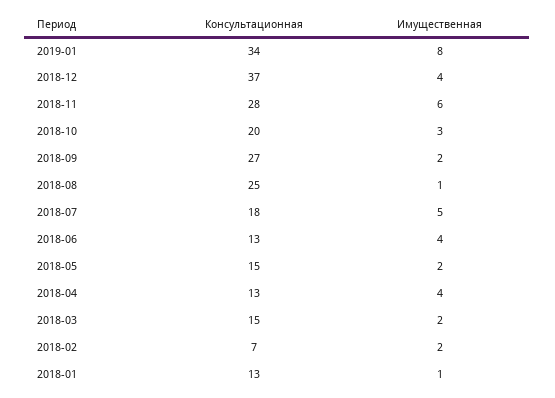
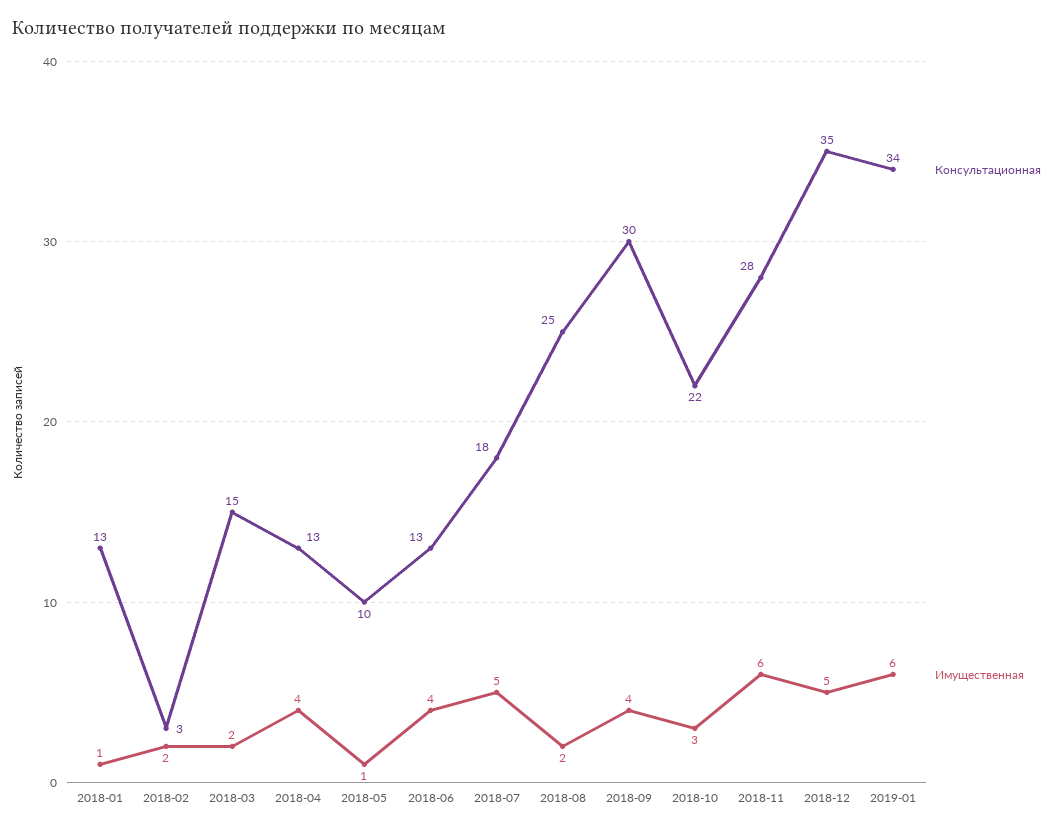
Имущественная, 2019-01: 8 -> 6
Консультационная, 2018-12: 37 -> 35
Имущественная, 2018-12: 4 -> 5
Консультационная, 2018-10: 20 -> 22
Консультационная, 2018-09: 27 -> 30
Имущественная, 2018-09: 2 -> 4
Имущественная, 2018-08: 1 -> 2
Консультационная, 2018-05: 15 -> 10
Имущественная, 2018-05: 2 -> 1
Консультационная, 2018-02: 7 -> 3

